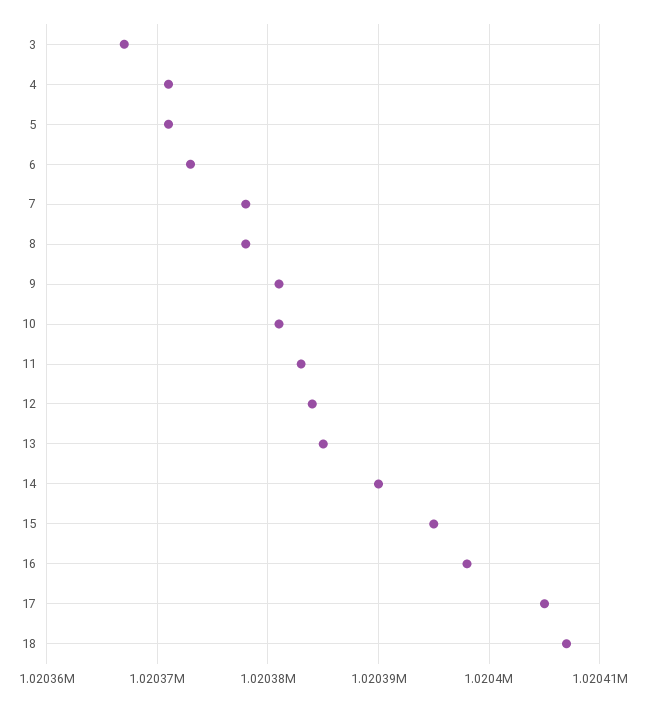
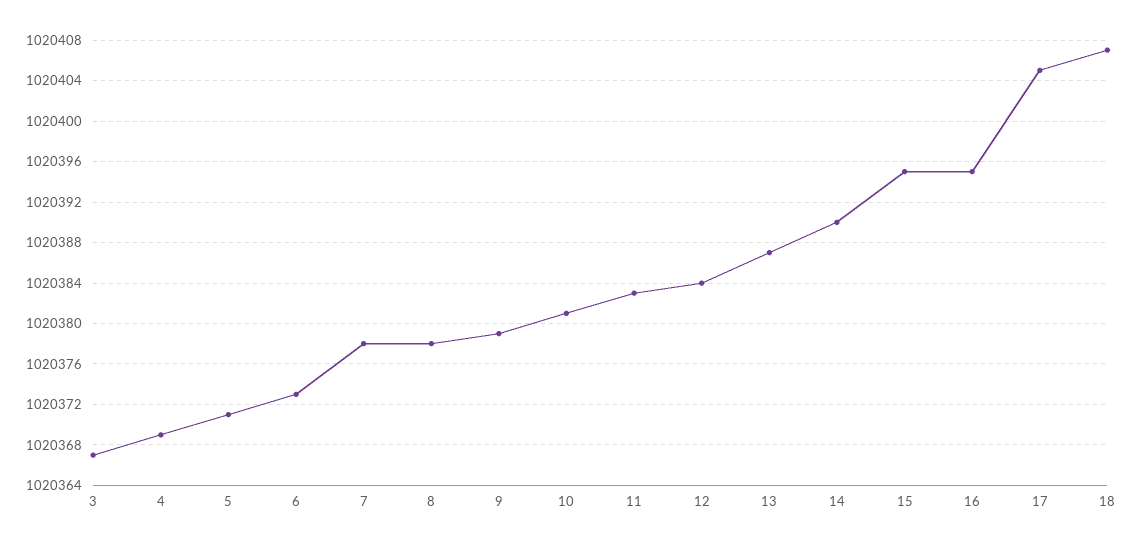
4: 1020371 -> 1020369
9: 1020381 -> 1020379
13: 1020385 -> 1020387
16: 1020398 -> 1020395

